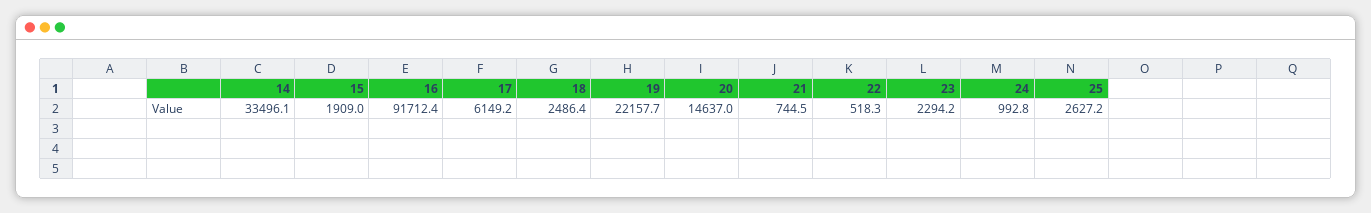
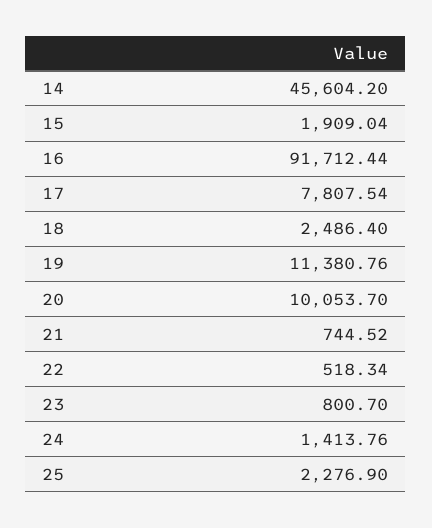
14: 33496.1 -> 45604.2
17: 6149.2 -> 7807.54
19: 22157.7 -> 11380.76
20: 14637 -> 10053.7
23: 2294.2 -> 800.7
24: 992.8 -> 1413.76
25: 2627.2 -> 2276.9

